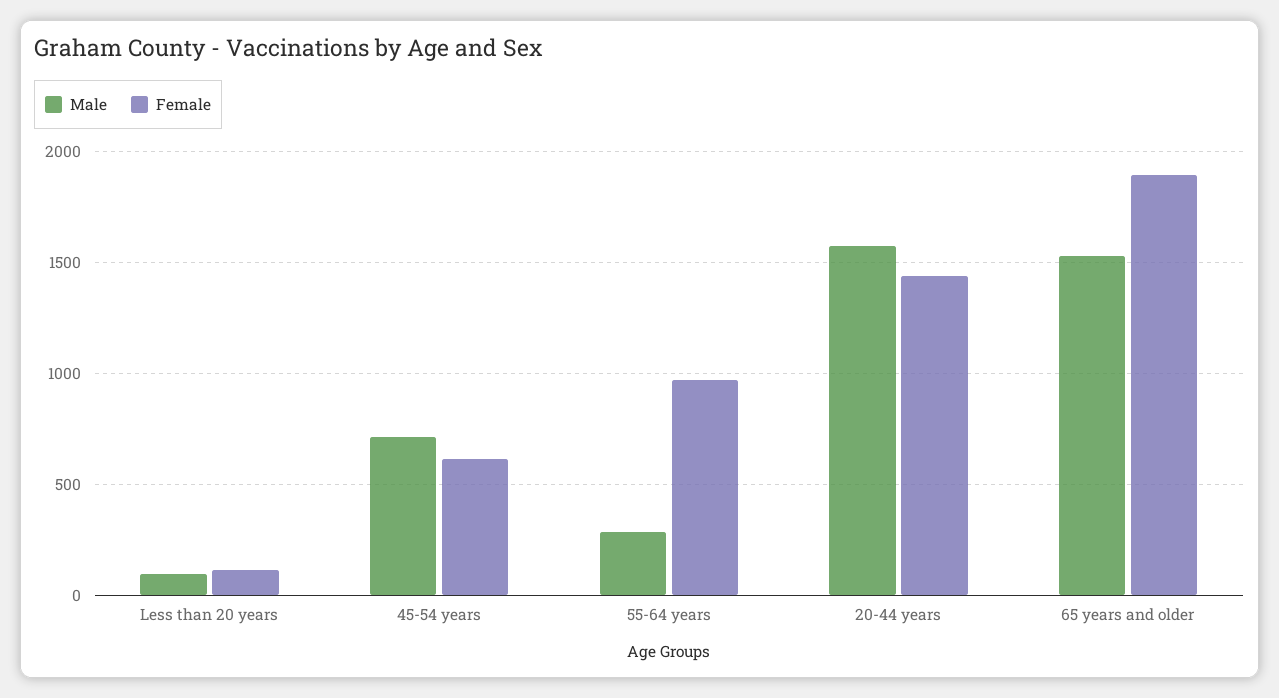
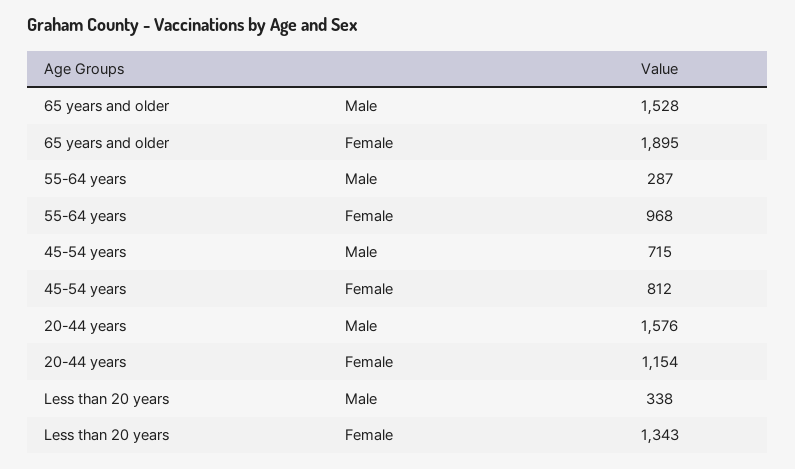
Male, Less than 20 years: 100 -> 338
Female, Less than 20 years: 100 -> 1343
Female, 45-54 years: 600 -> 812
Female, 20-44 years: 1450 -> 1154

